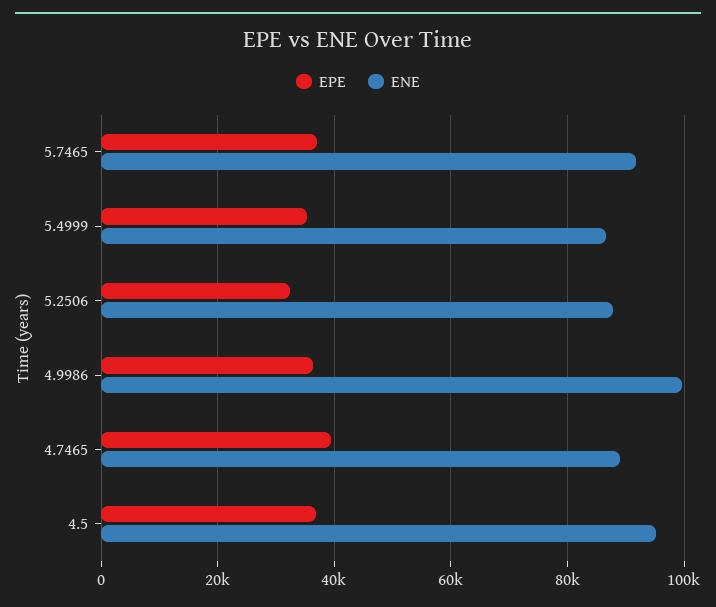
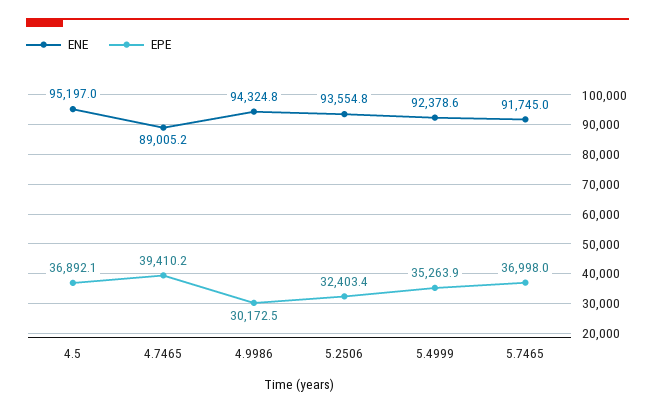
ENE, 5.4999: 86000 -> 92378.6
ENE, 5.2506: 88000 -> 93554.8
EPE, 4.9986: 36000 -> 30172.5
ENE, 4.9986: 100000 -> 94324.8

